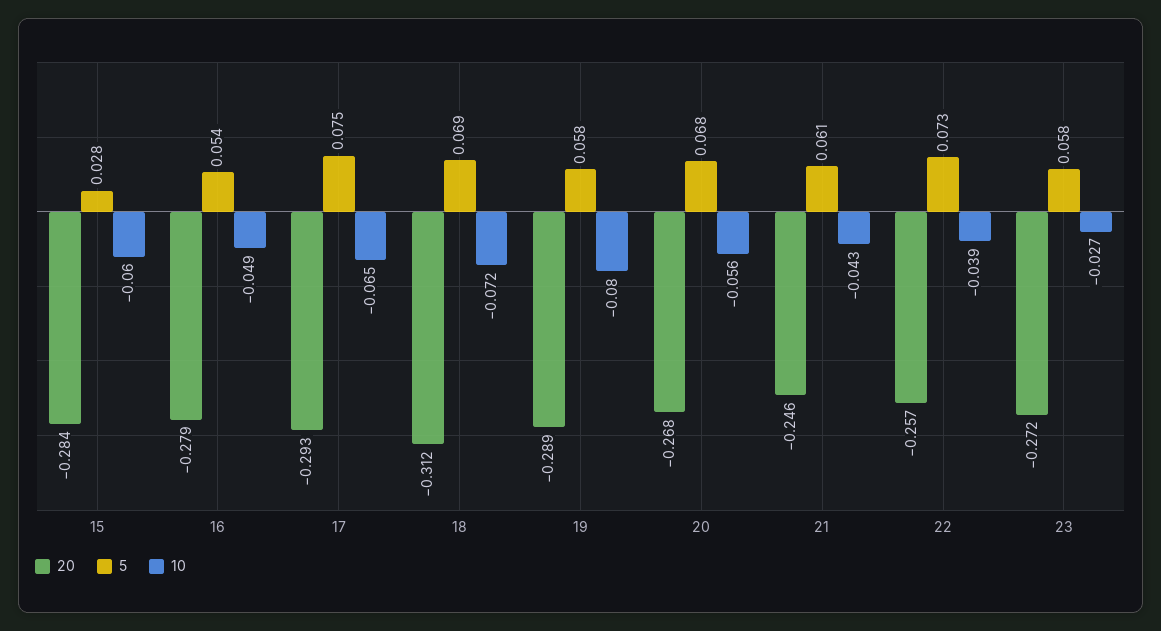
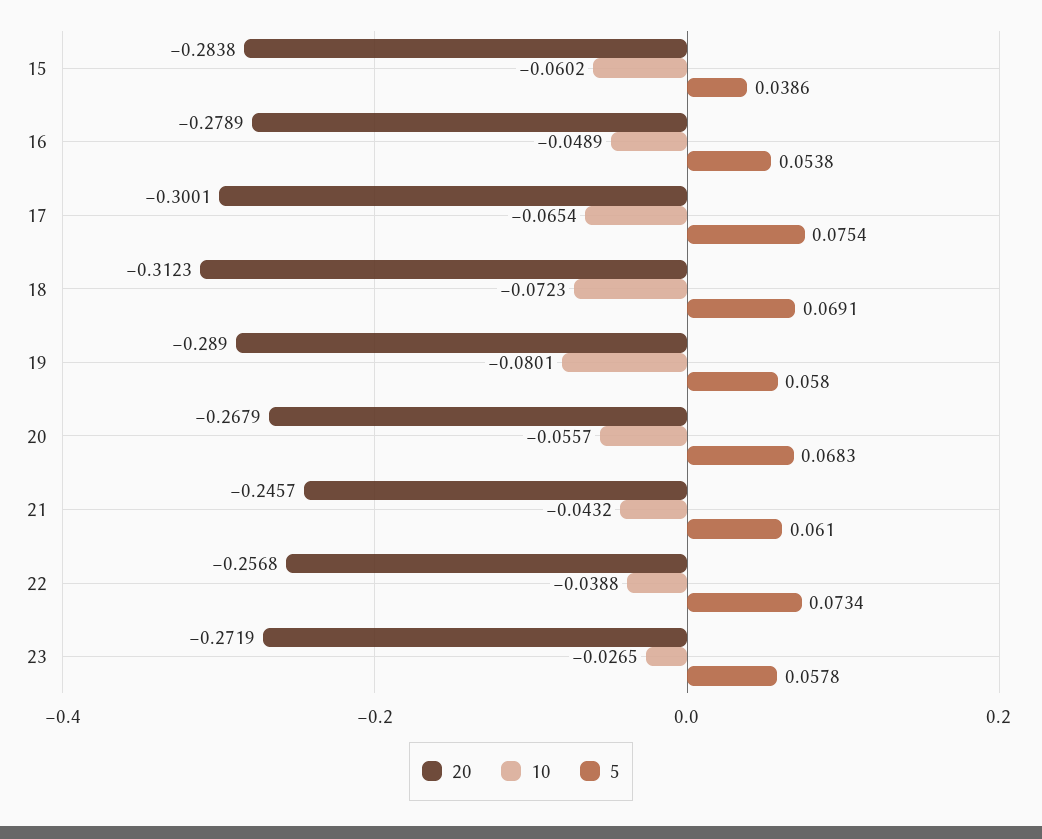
5, 15: 0.028 -> 0.0386
20, 17: -0.293 -> -0.3001

